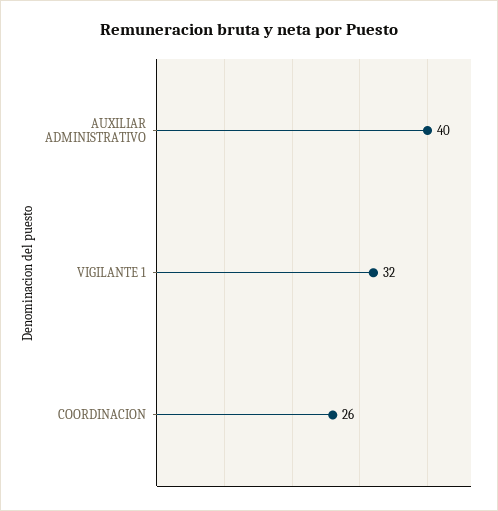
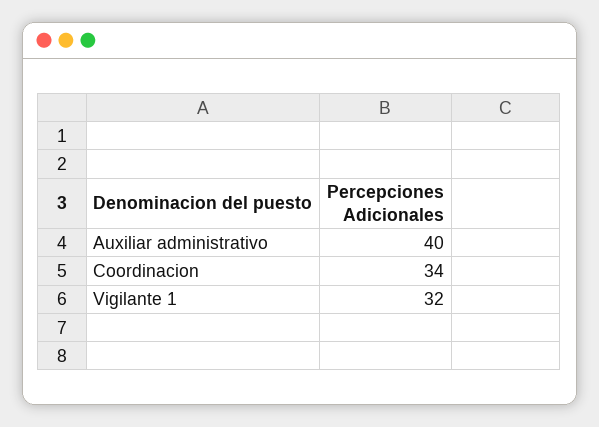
COORDINACION: 26 -> 34

